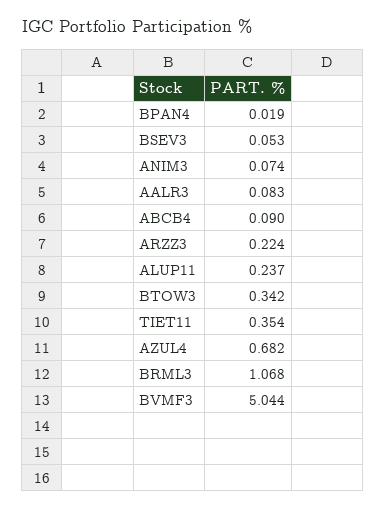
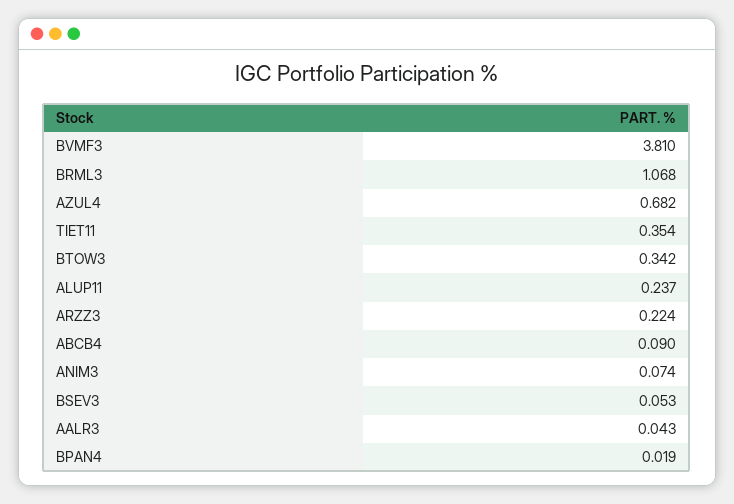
AALR3: 0.083 -> 0.043
BVMF3: 5.044 -> 3.81

